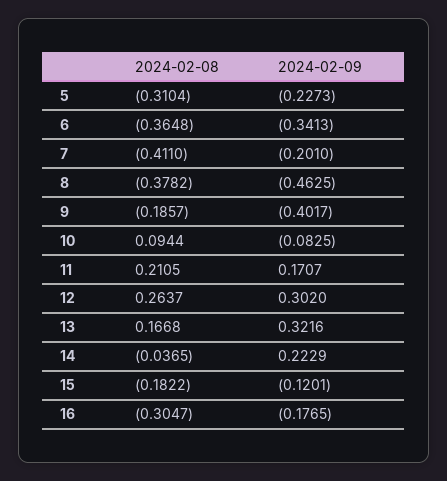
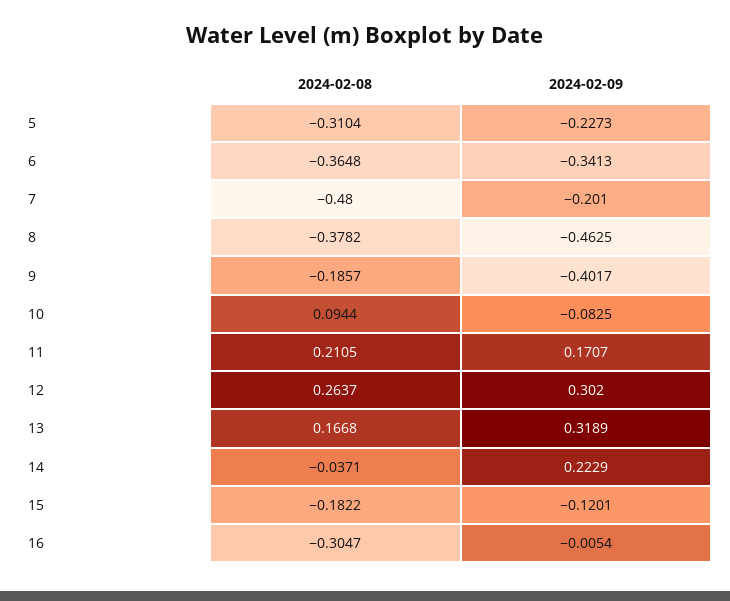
2024-02-08, 7: -0.411 -> -0.48
2024-02-09, 13: 0.3216 -> 0.3189
2024-02-08, 14: -0.0365 -> -0.0371
2024-02-09, 16: -0.1765 -> -0.0054

